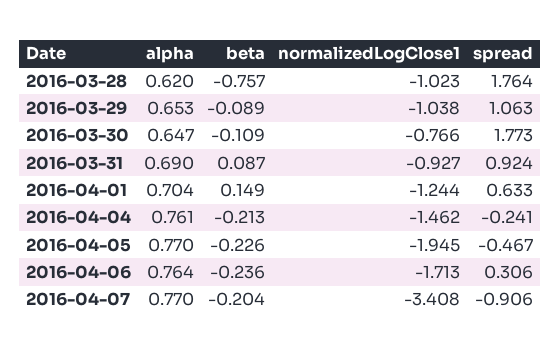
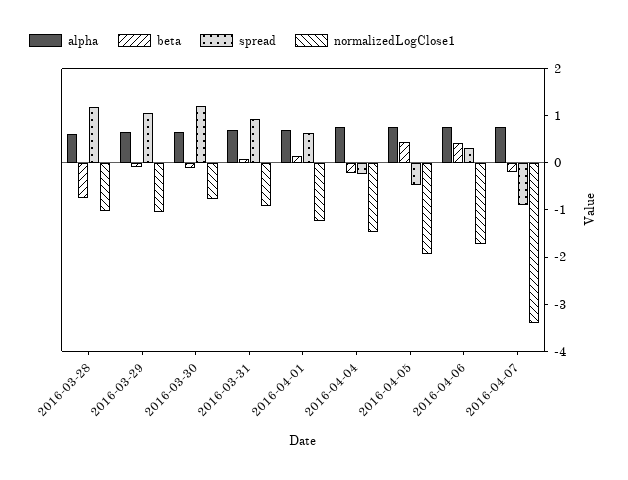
spread, 2016-03-28: 1.764 -> 1.2
spread, 2016-03-30: 1.773 -> 1.2
beta, 2016-04-05: -0.226 -> 0.4
beta, 2016-04-06: -0.236 -> 0.4

